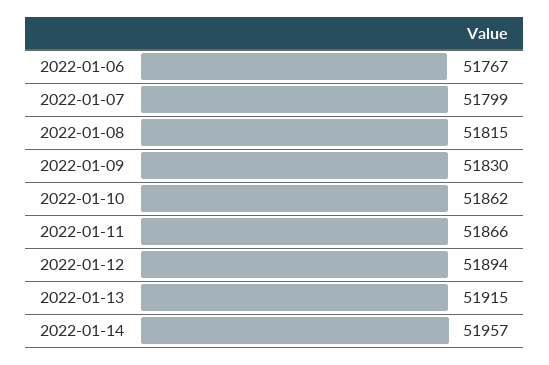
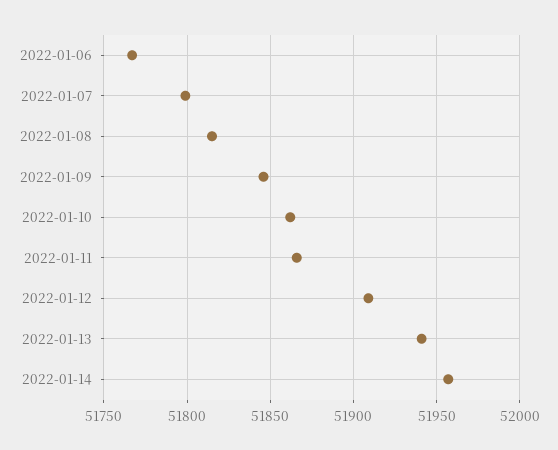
2022-01-09: 51830 -> 51845
2022-01-12: 51894 -> 51910
2022-01-13: 51915 -> 51940

